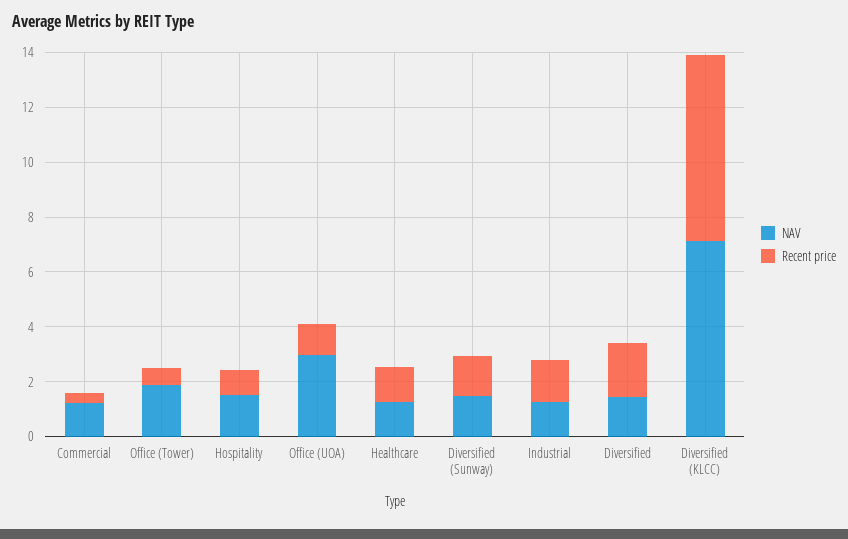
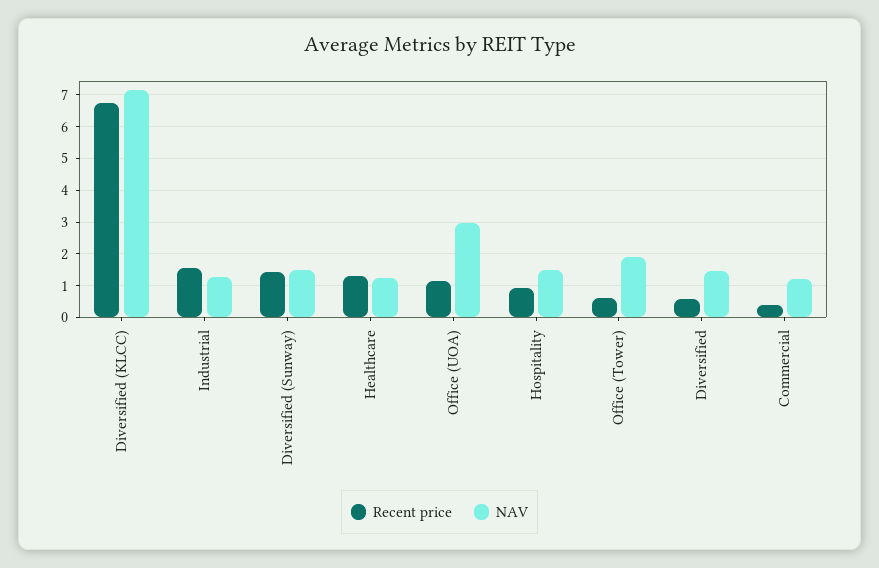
Recent price, Diversified: 2 -> 0.6

